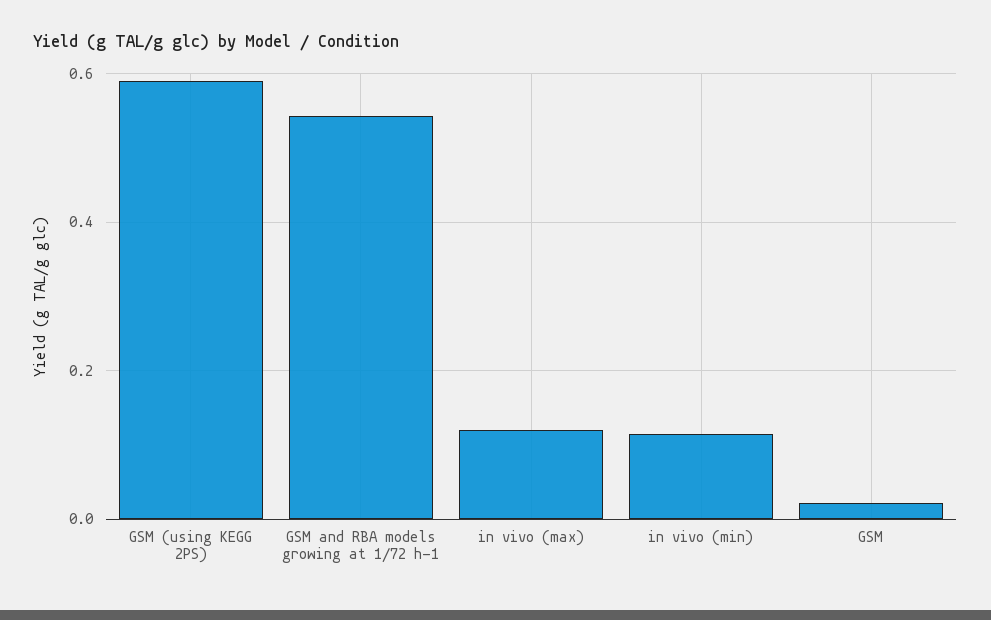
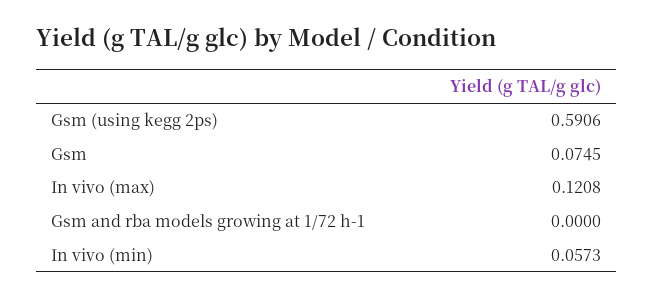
GSM and RBA models growing at 1/72 h-1: 0.54 -> 0
in vivo (min): 0.12 -> 0.0573
GSM: 0.02 -> 0.0745

